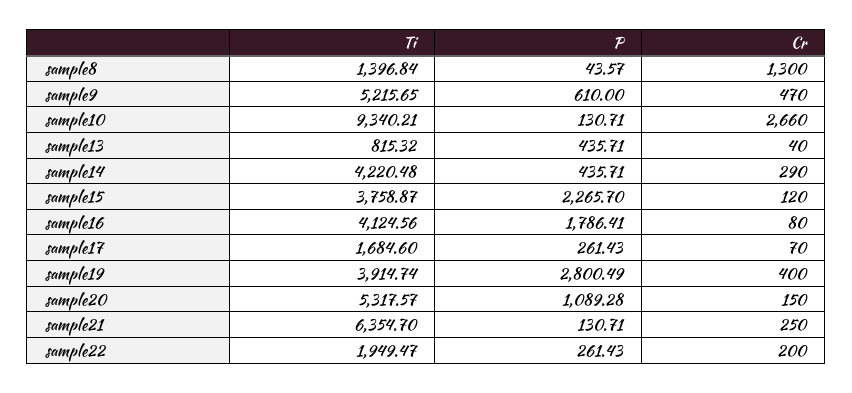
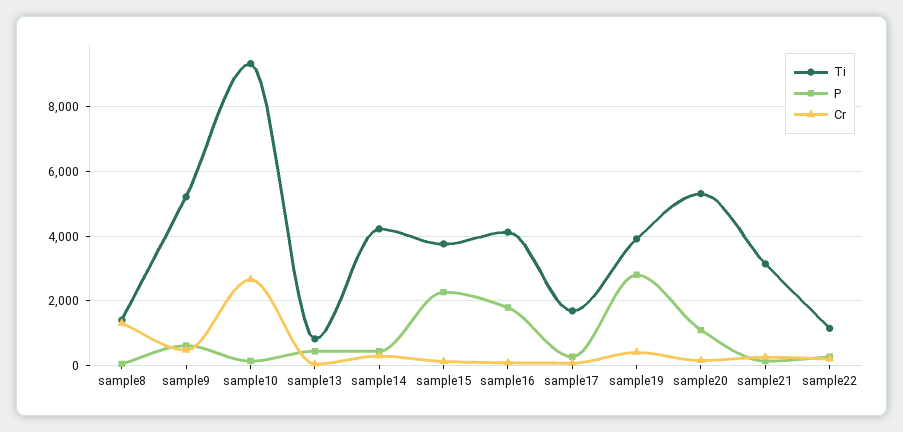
Ti, sample21: 6354.7 -> 3200
Ti, sample22: 1949.47 -> 1200

